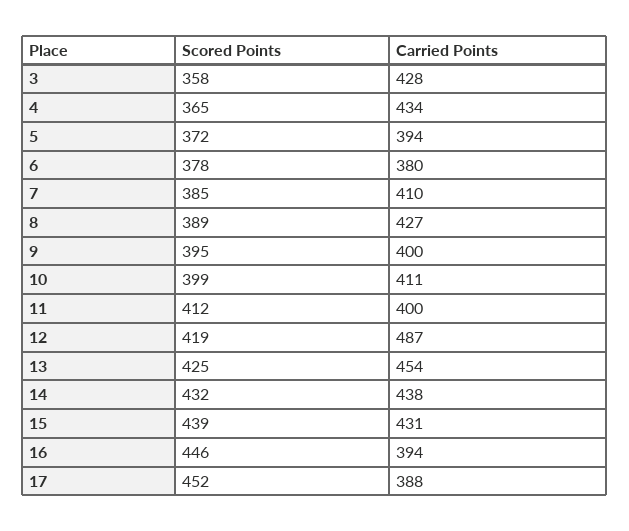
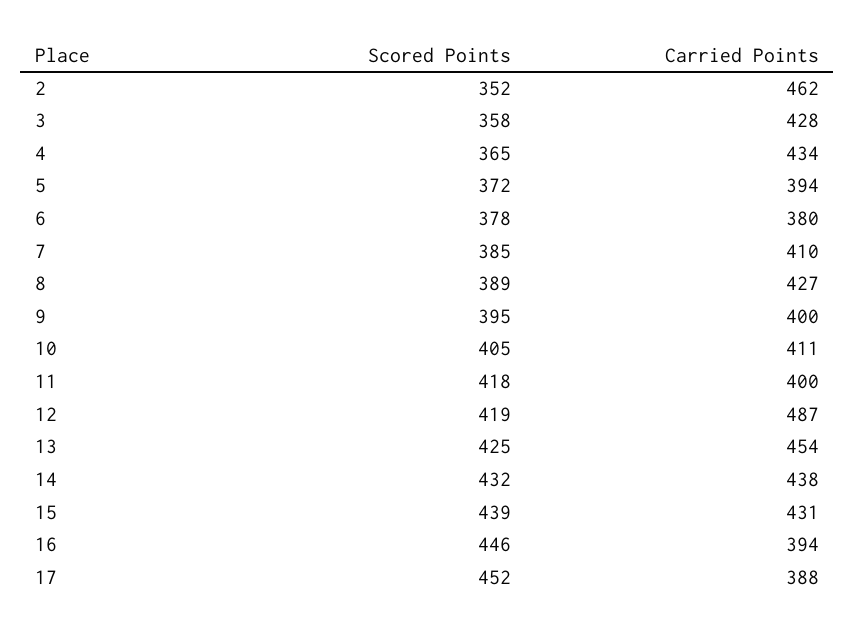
Scored Points, 10: 399 -> 405
Scored Points, 11: 412 -> 418
Scored Points, 2: none -> 352
Carried Points, 2: none -> 462

